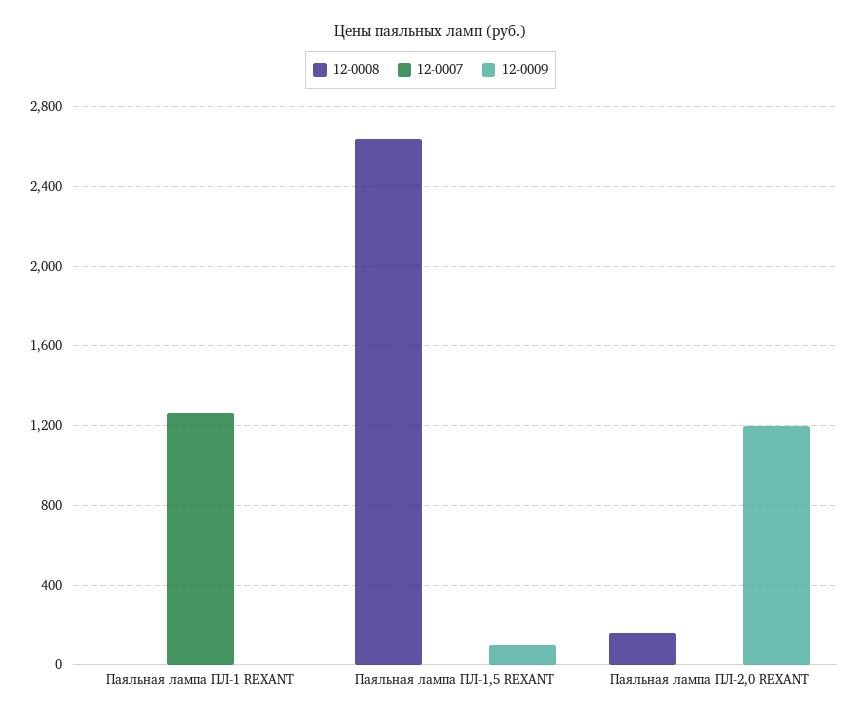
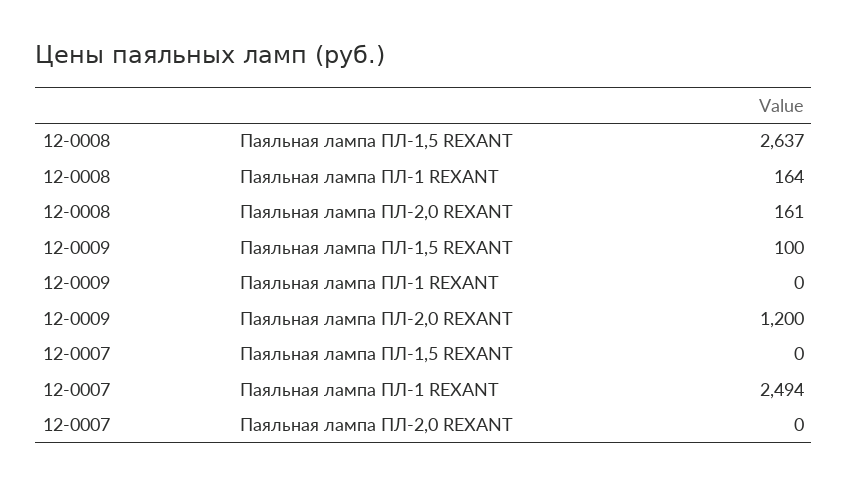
12-0008, Паяльная лампа ПЛ-1 REXANT: 0 -> 164
12-0007, Паяльная лампа ПЛ-1 REXANT: 1250 -> 2494

